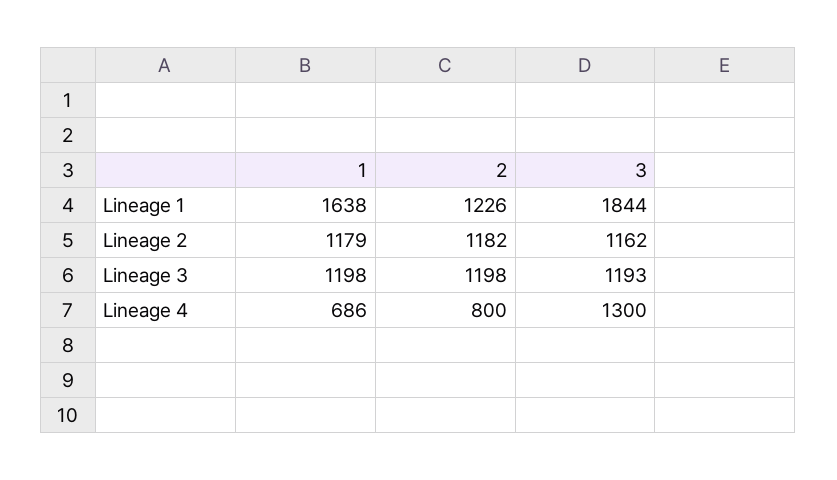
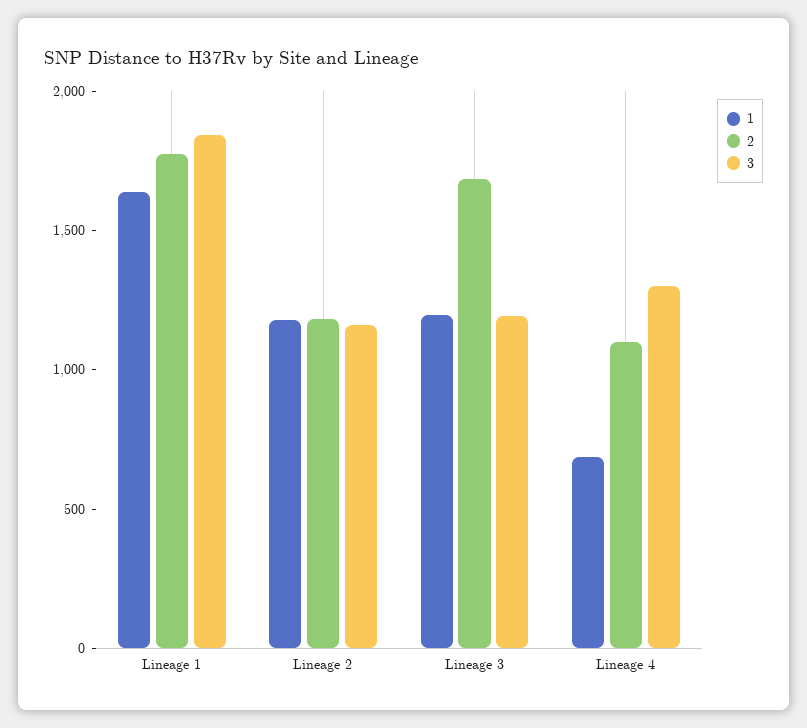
2, Lineage 1: 1226 -> 1800
2, Lineage 3: 1198 -> 1700
2, Lineage 4: 800 -> 1100

